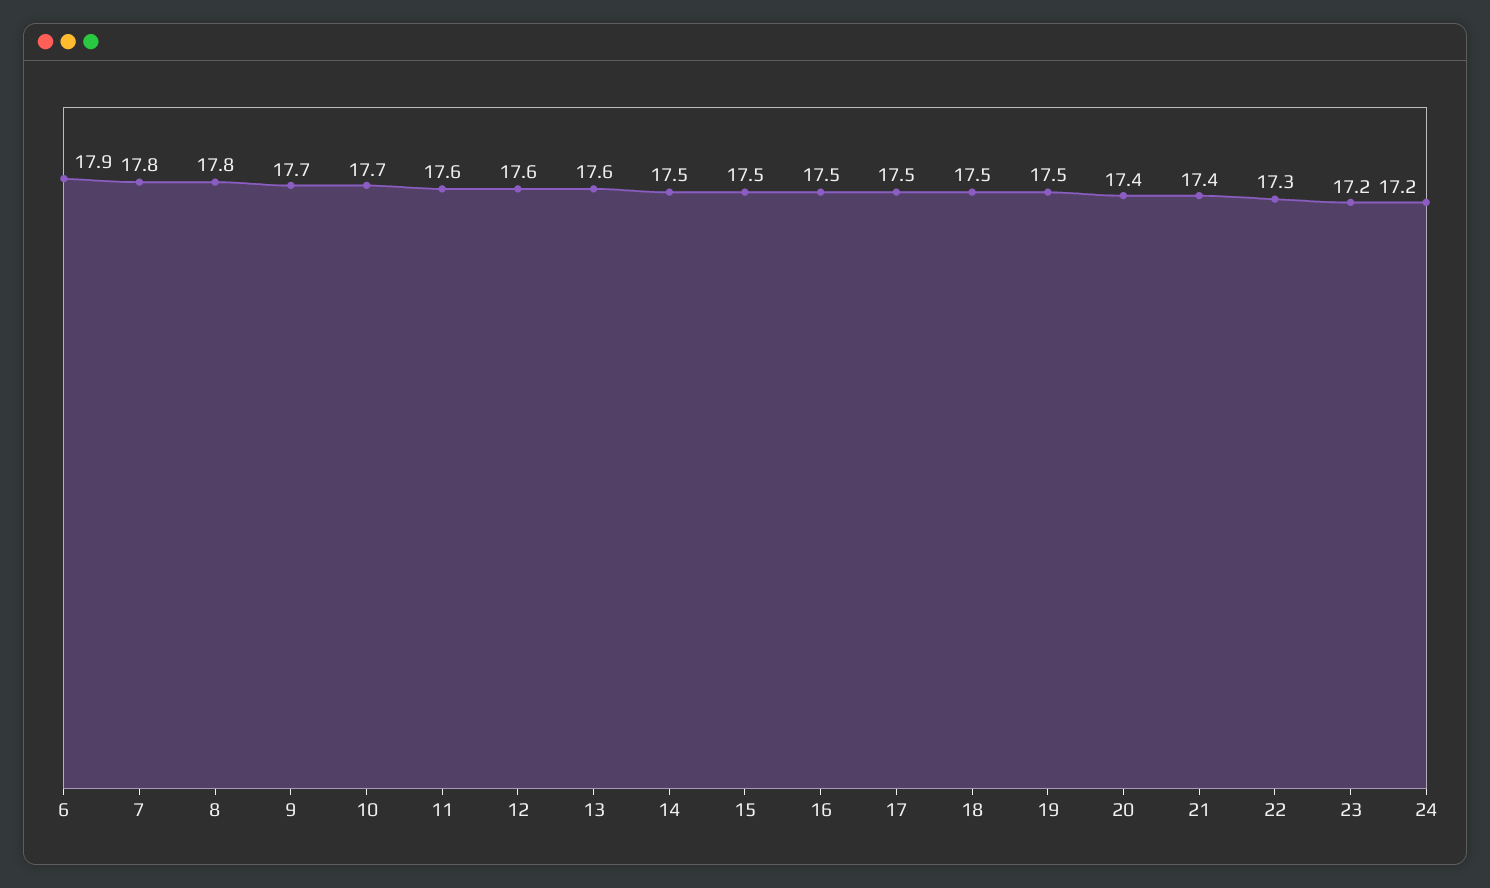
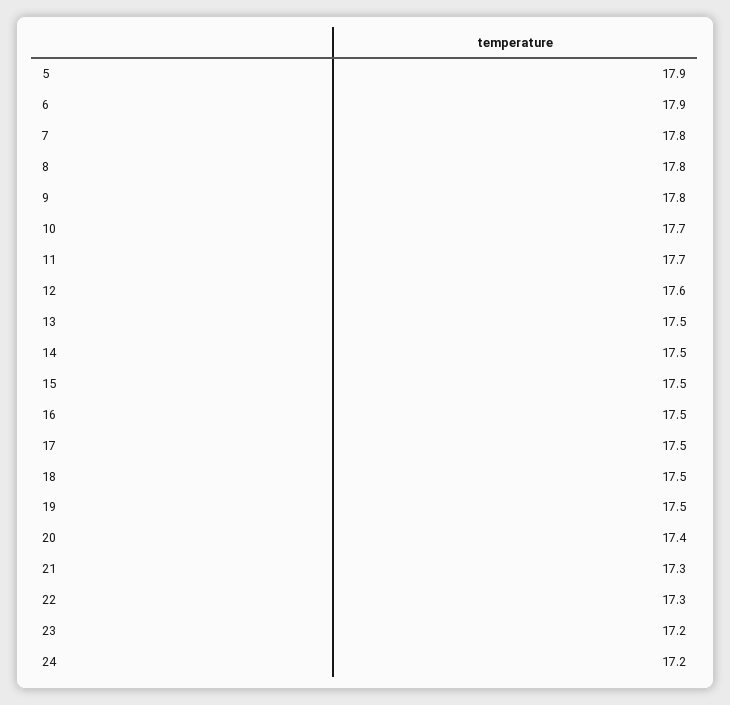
9: 17.7 -> 17.8
11: 17.6 -> 17.7
13: 17.6 -> 17.5
21: 17.4 -> 17.3
5: none -> 17.9

